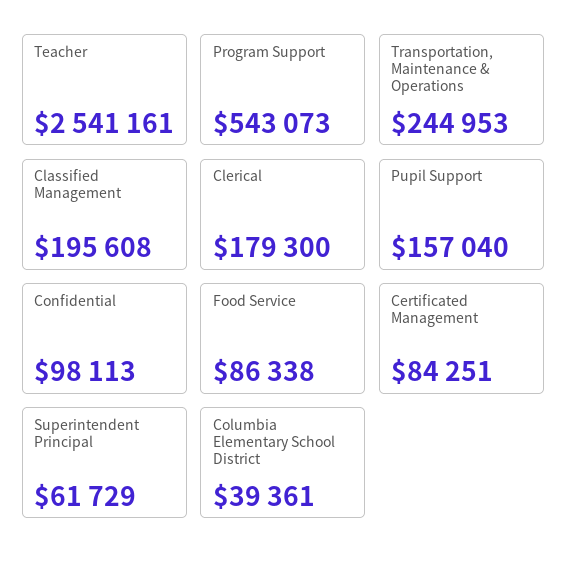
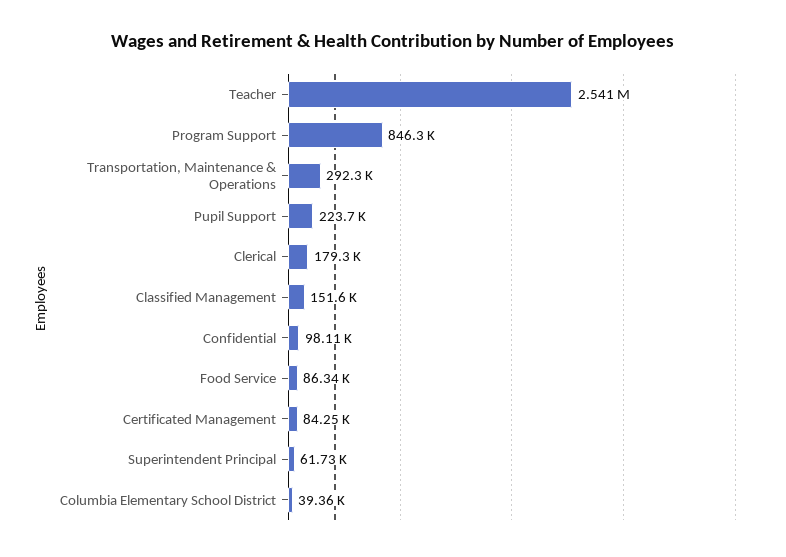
Program Support: 543073 -> 846300
Transportation, Maintenance & Operations: 244953 -> 292300
Classified Management: 195608 -> 151600
Pupil Support: 157040 -> 223700

